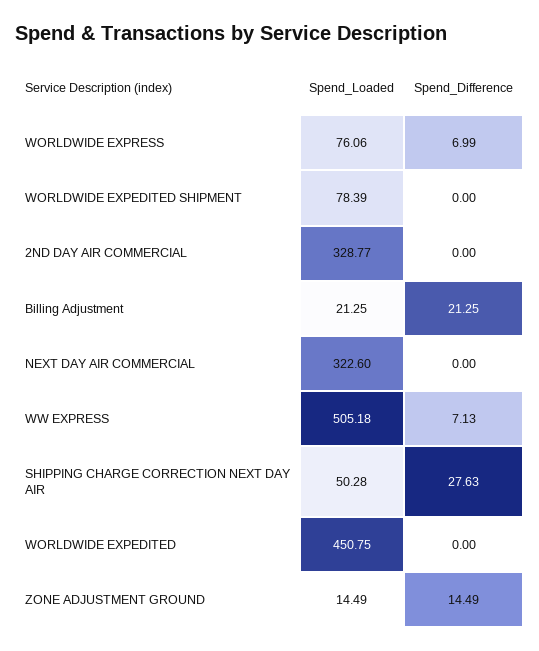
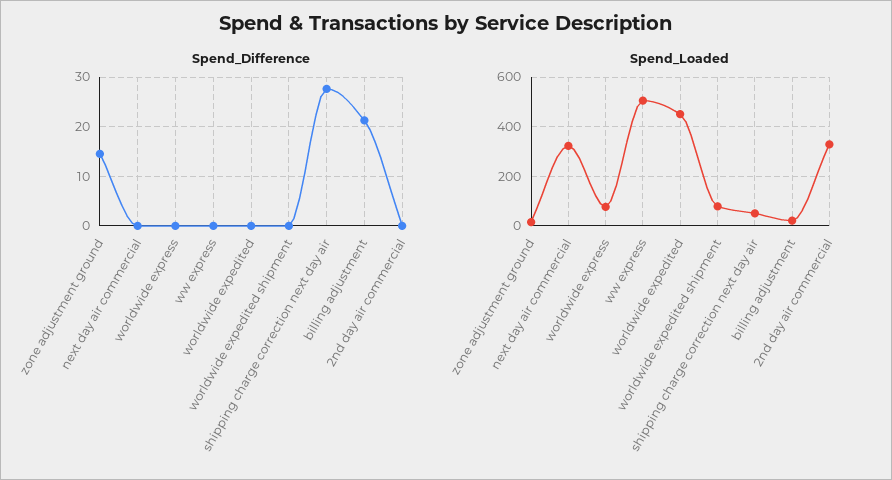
Spend_Difference, WORLDWIDE EXPRESS: 6.99 -> 0
Spend_Difference, WW EXPRESS: 7.13 -> 0

